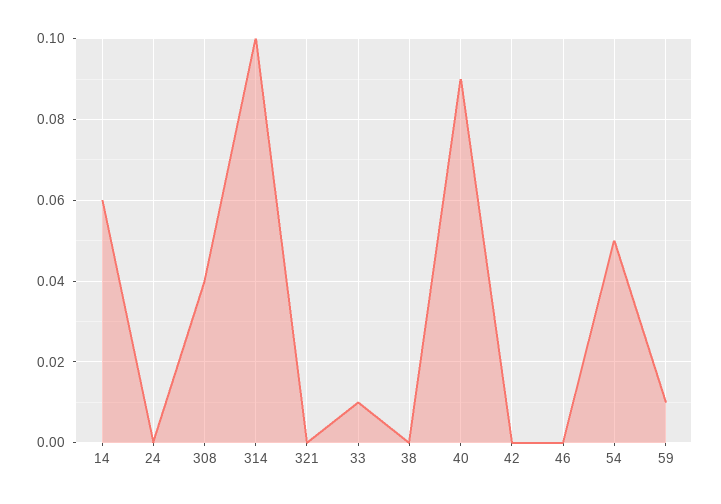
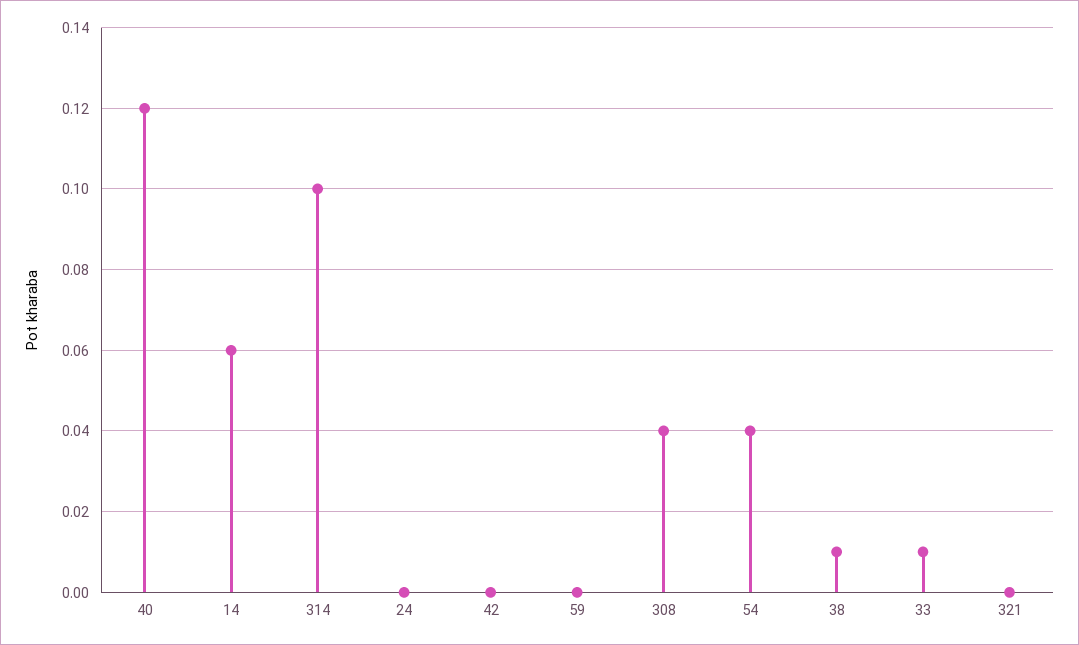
38: 0 -> 0.01
40: 0.09 -> 0.12
46: 0 -> none
54: 0.05 -> 0.04
59: 0.01 -> 0

